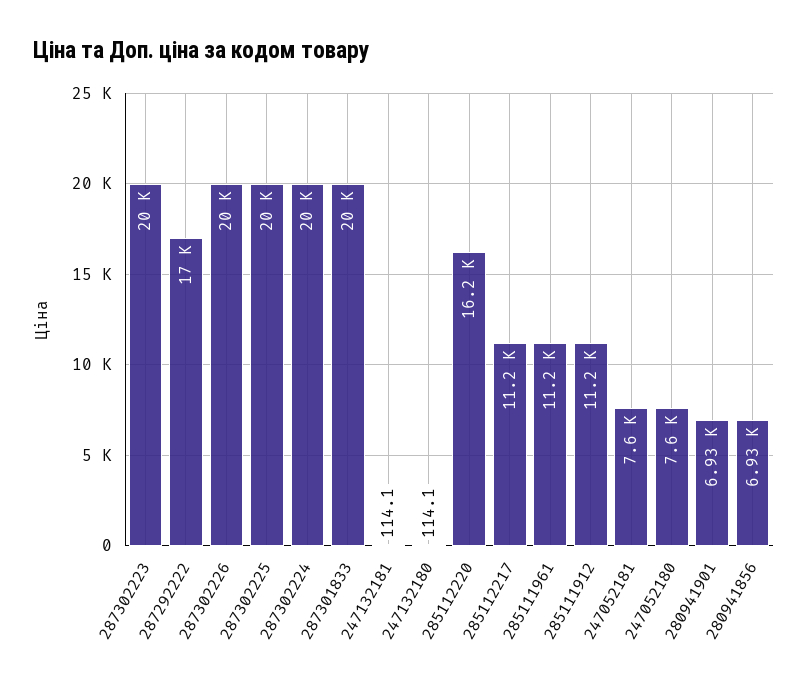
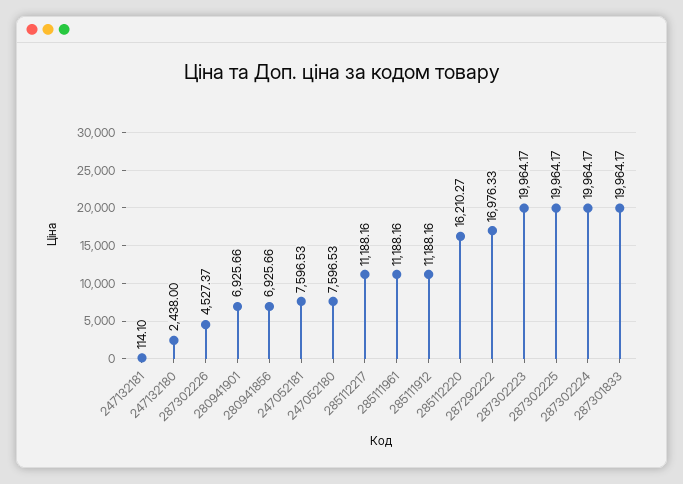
287302226: 20000 -> 4527.37
247132180: 114.1 -> 2438

